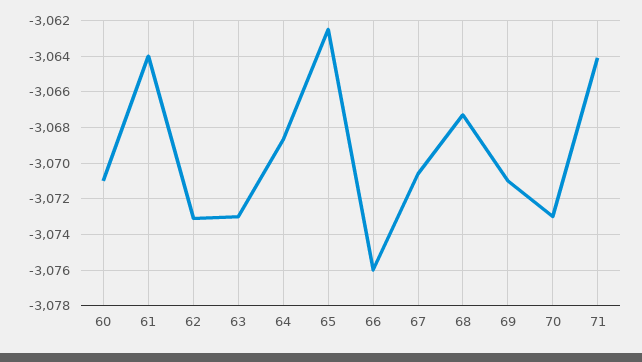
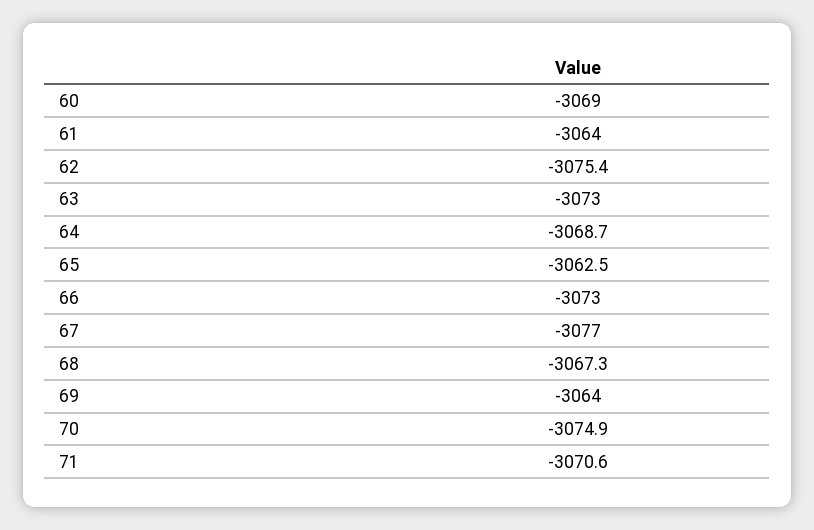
60: -3071 -> -3069
62: -3073 -> -3075.4
66: -3076 -> -3073
67: -3070.5 -> -3077
69: -3071 -> -3064
70: -3073 -> -3074.9
71: -3064 -> -3070.6

